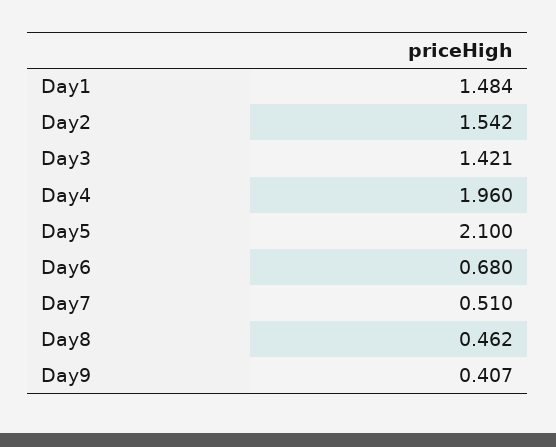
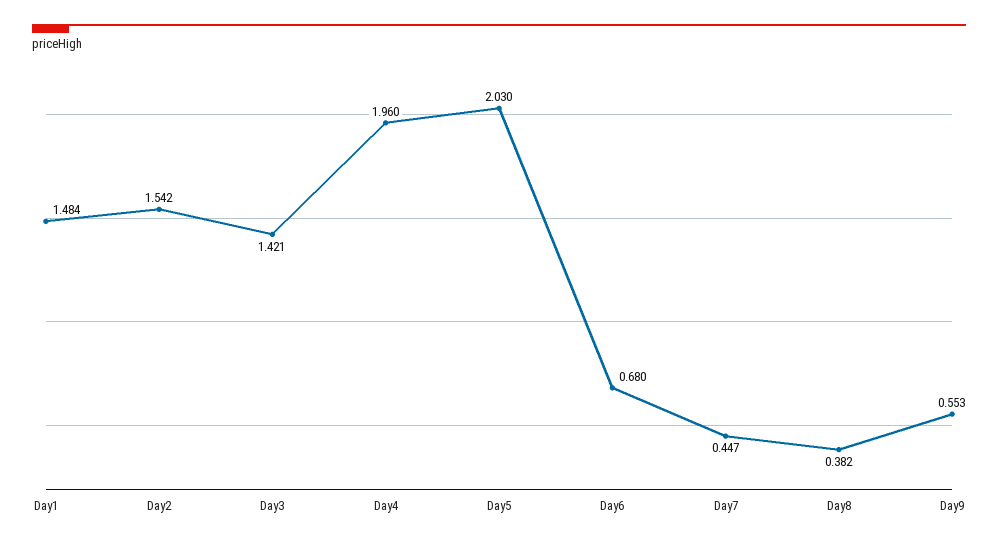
Day5: 2.1 -> 2.03
Day7: 0.51 -> 0.447
Day8: 0.462 -> 0.382
Day9: 0.407 -> 0.553

